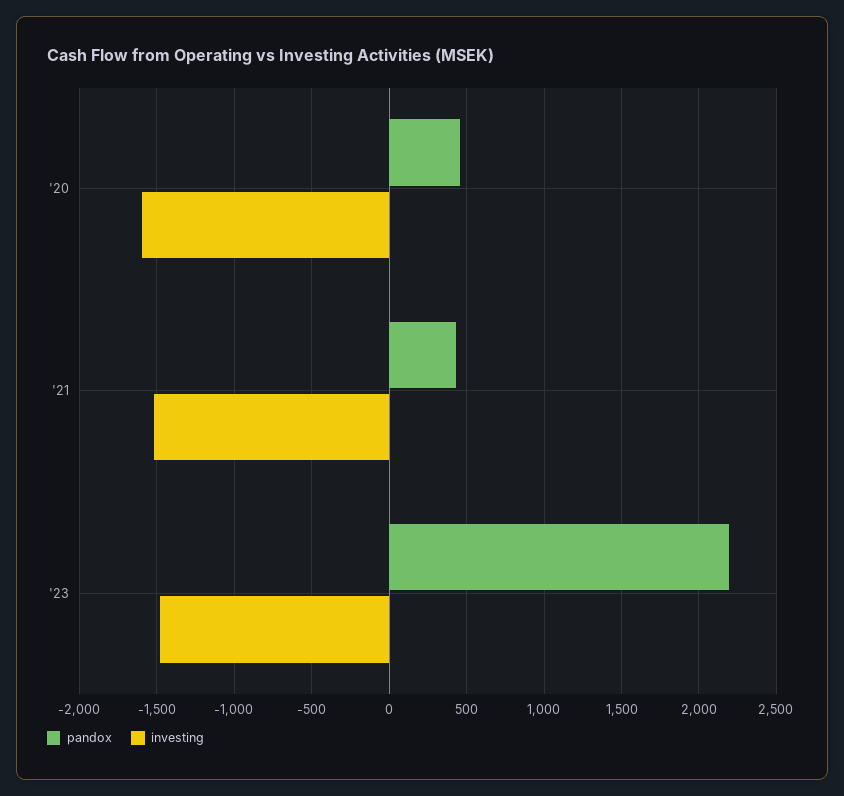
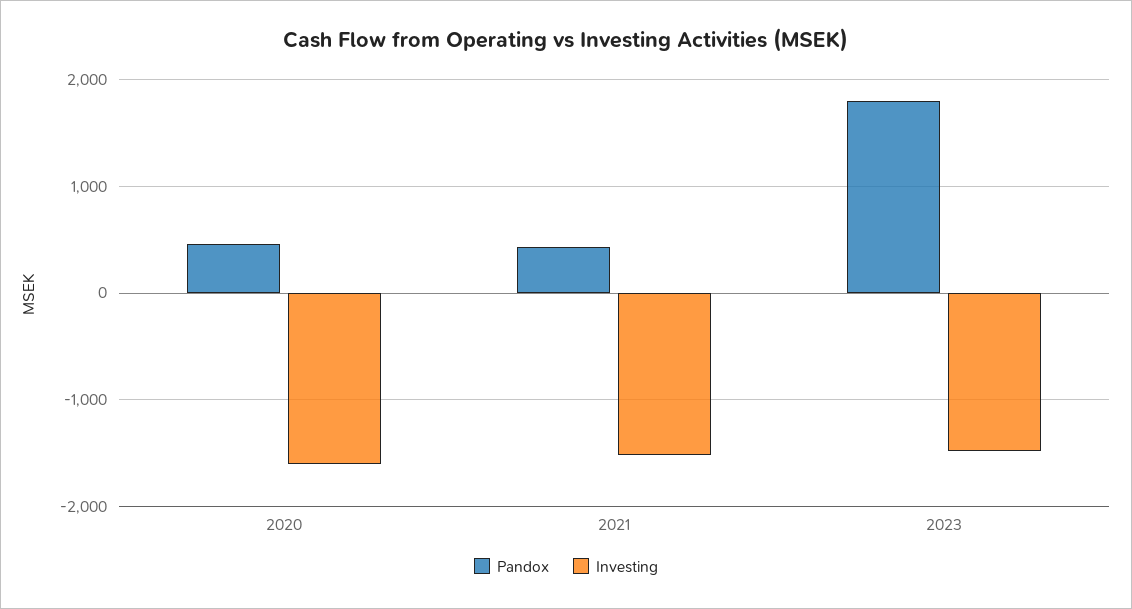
pandox, '23: 2200 -> 1800

